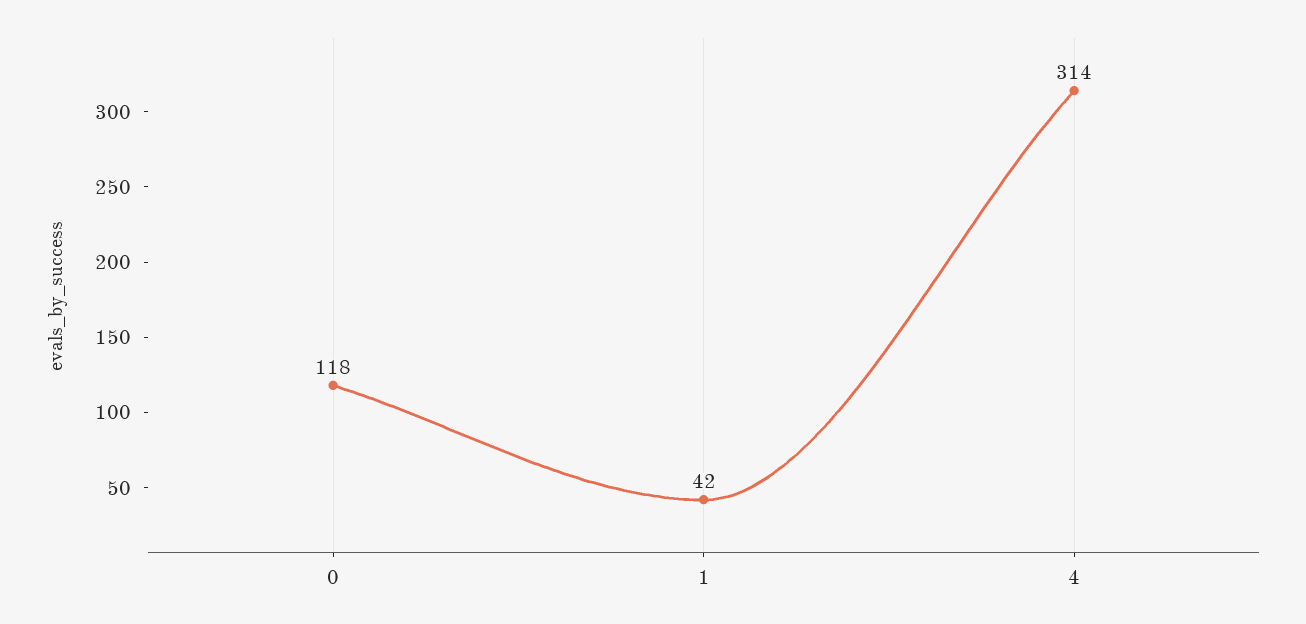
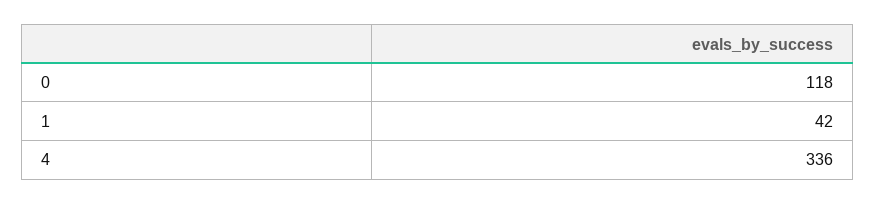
4: 314 -> 336

